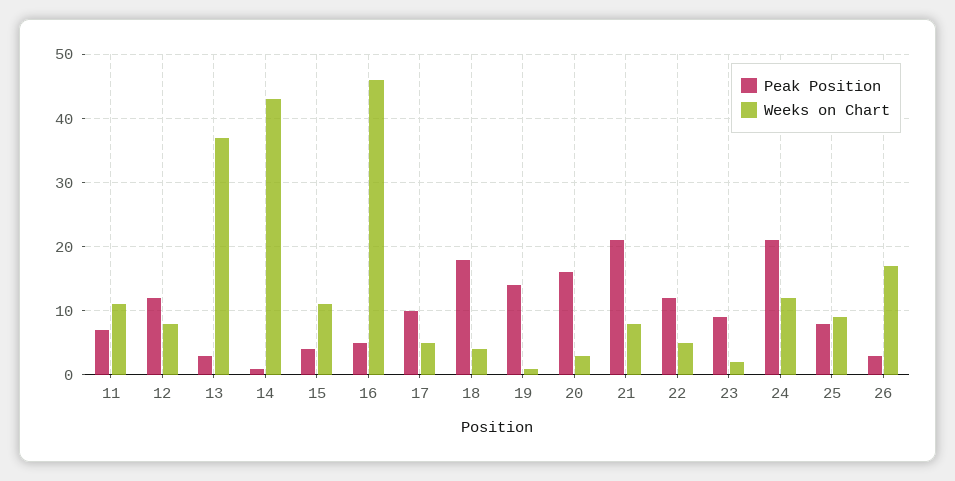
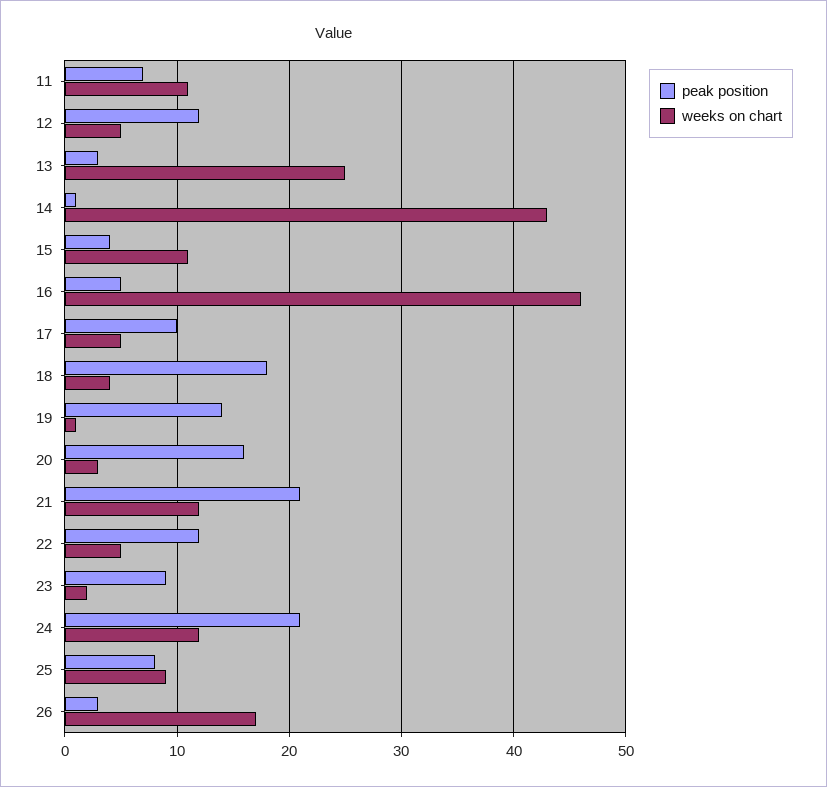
Weeks on Chart, 12: 8 -> 5
Weeks on Chart, 13: 37 -> 25
Weeks on Chart, 21: 8 -> 12

